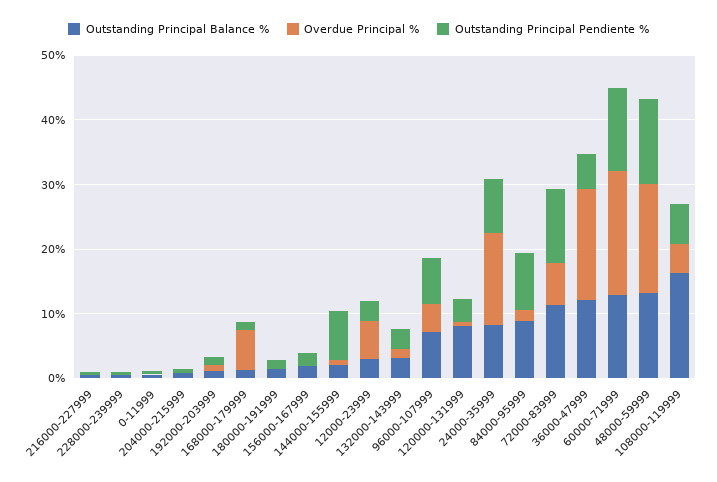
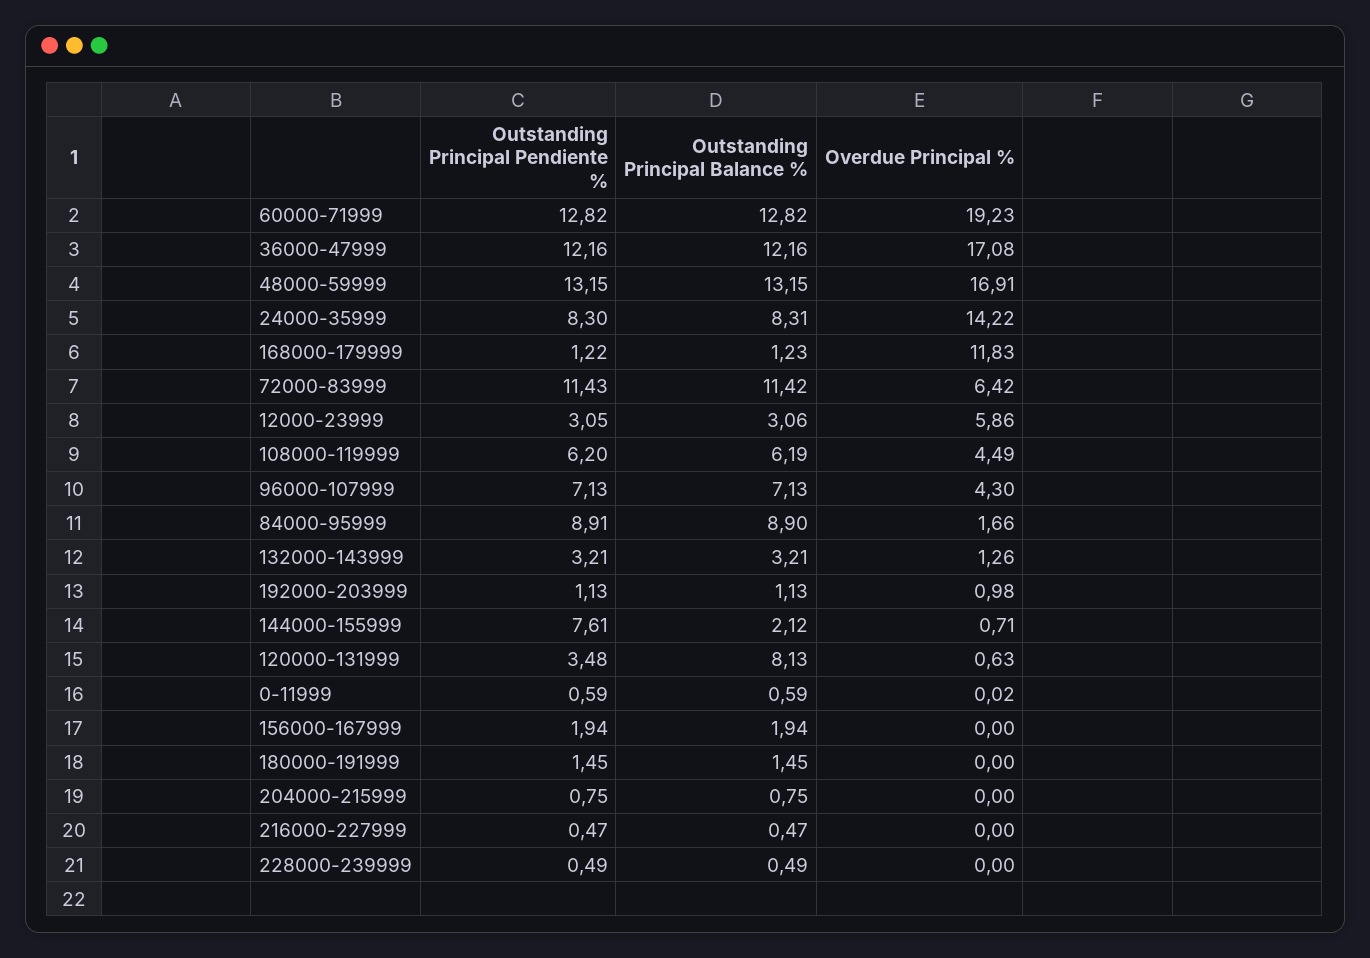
Overdue Principal %, 168000-179999: 6 -> 11.83
Outstanding Principal Pendiente %, 36000-47999: 6 -> 12.16
Outstanding Principal Balance %, 108000-119999: 16 -> 6.19

